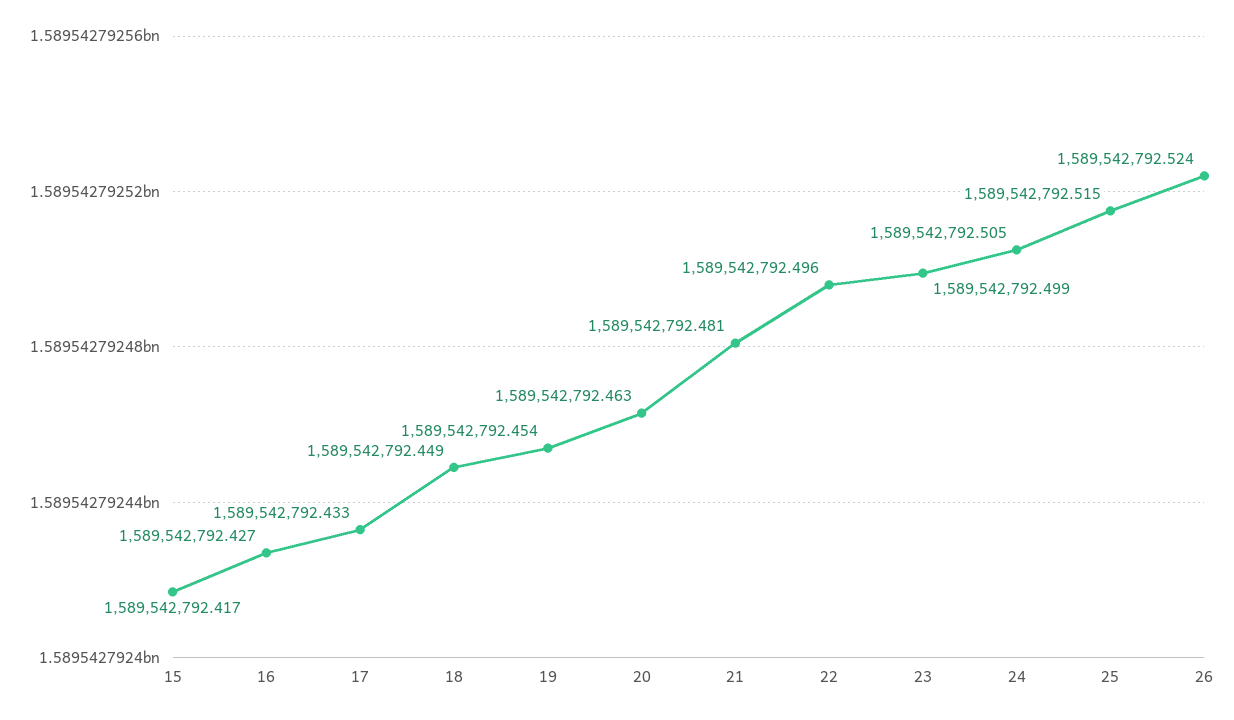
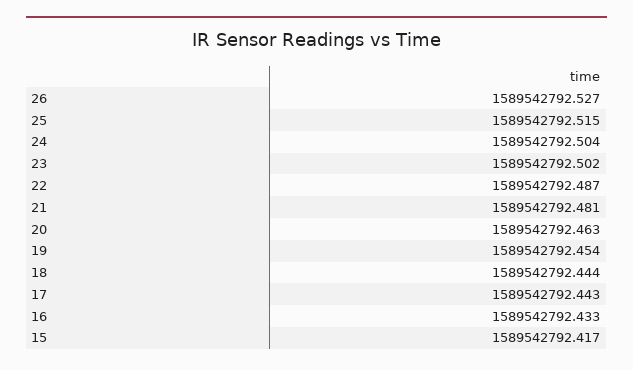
16: 1589542792.427 -> 1589542792.433
17: 1589542792.433 -> 1589542792.443
18: 1589542792.449 -> 1589542792.444
22: 1589542792.496 -> 1589542792.487
23: 1589542792.499 -> 1589542792.502
24: 1589542792.505 -> 1589542792.504
26: 1589542792.524 -> 1589542792.527

